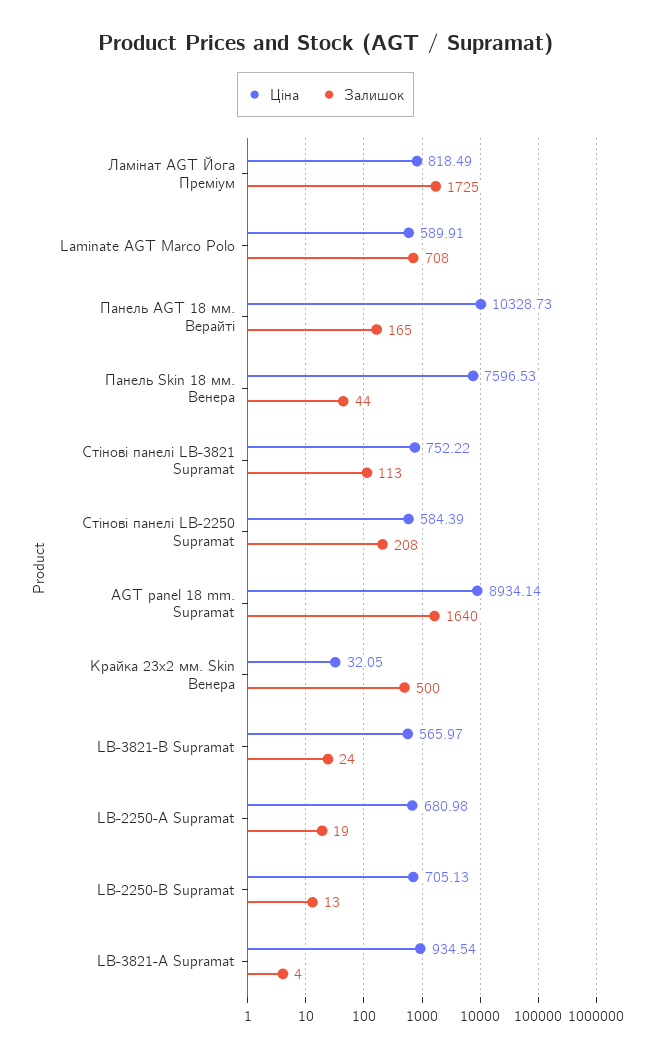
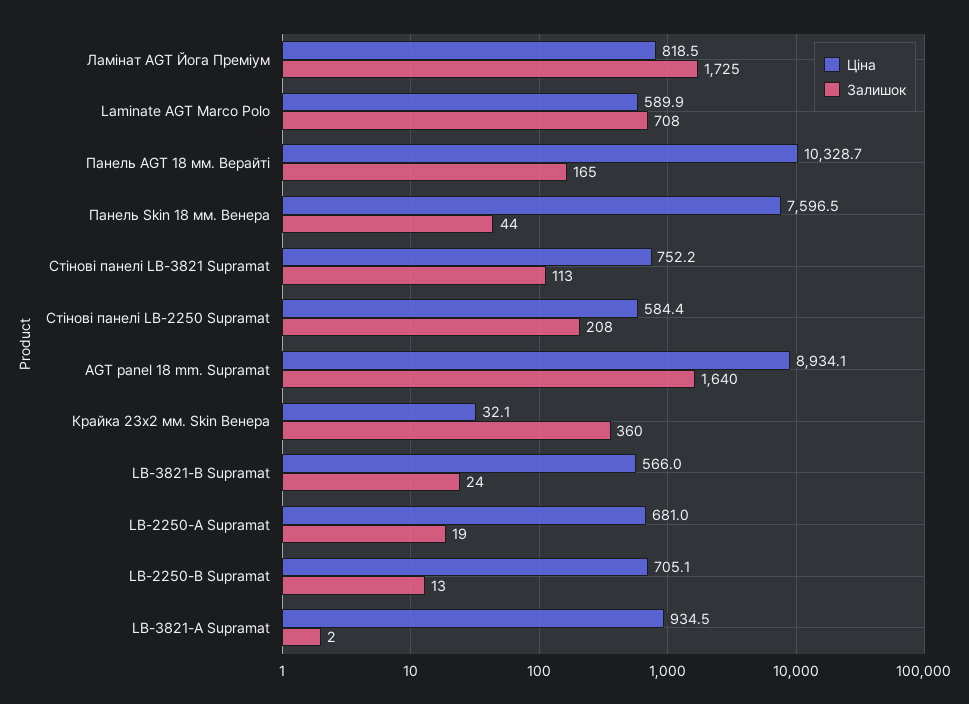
Залишок, Крайка 23x2 мм. Skin Венера: 500 -> 360
Залишок, LB-3821-А Supramat: 4 -> 2

